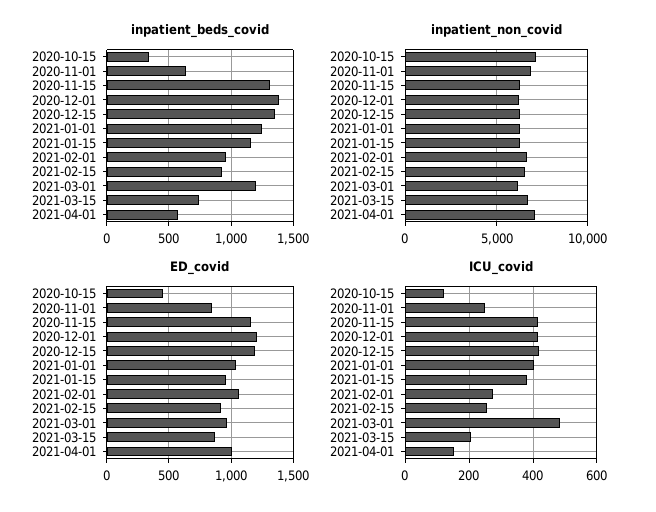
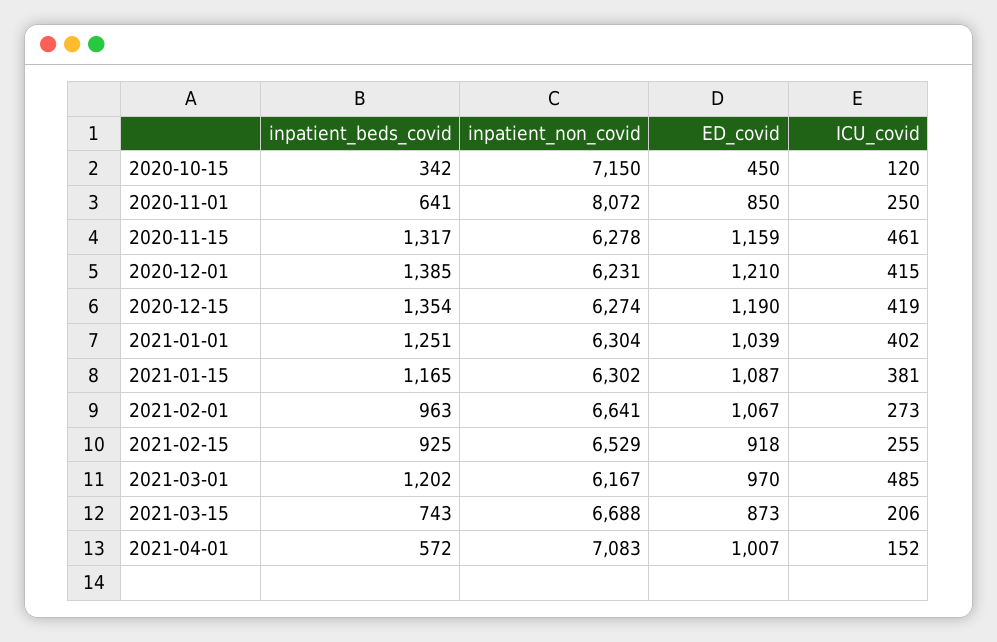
inpatient_non_covid, 2020-11-01: 7000 -> 8072
ED_covid, 2021-01-15: 950 -> 1087
ICU_covid, 2020-11-15: 420 -> 461

